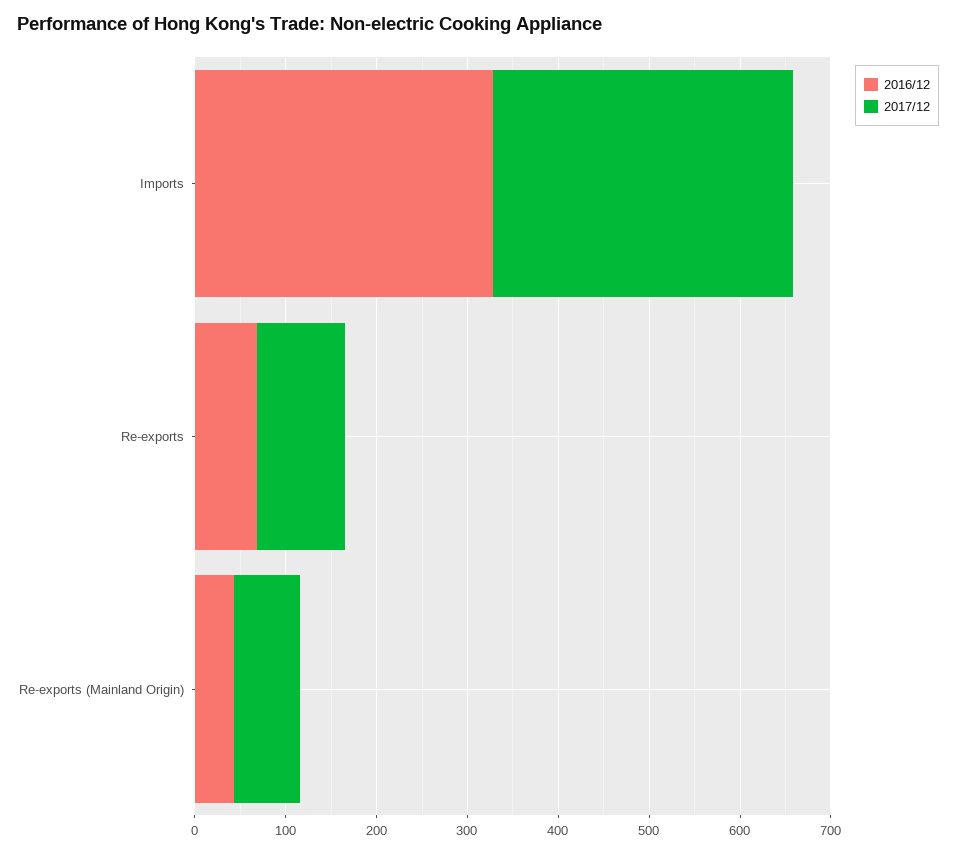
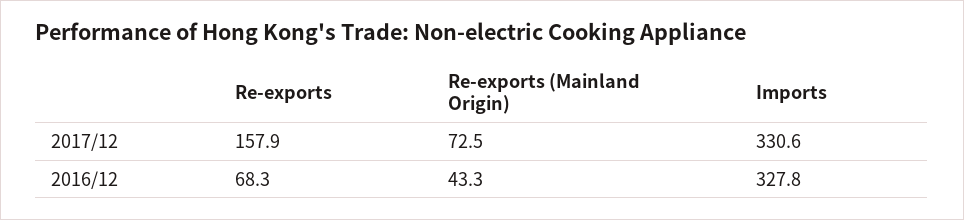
2017/12, Re-exports: 100 -> 157.9

